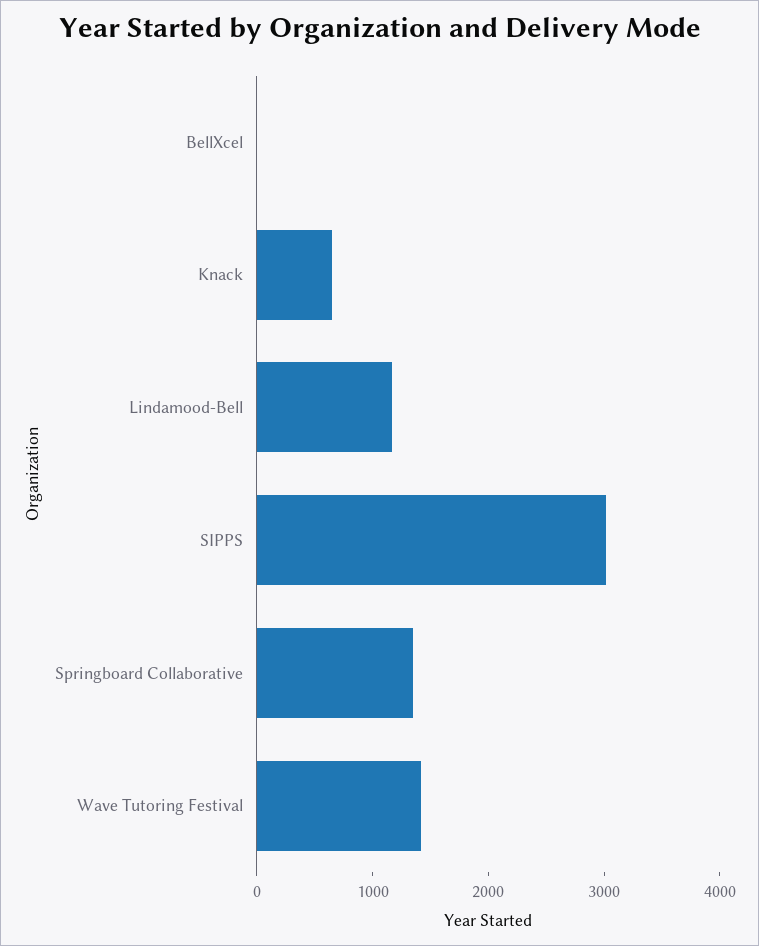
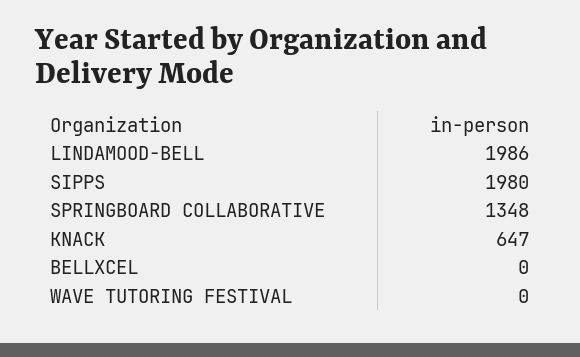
Lindamood-Bell: 1200 -> 1986
SIPPS: 3000 -> 1980
Wave Tutoring Festival: 1400 -> 0

